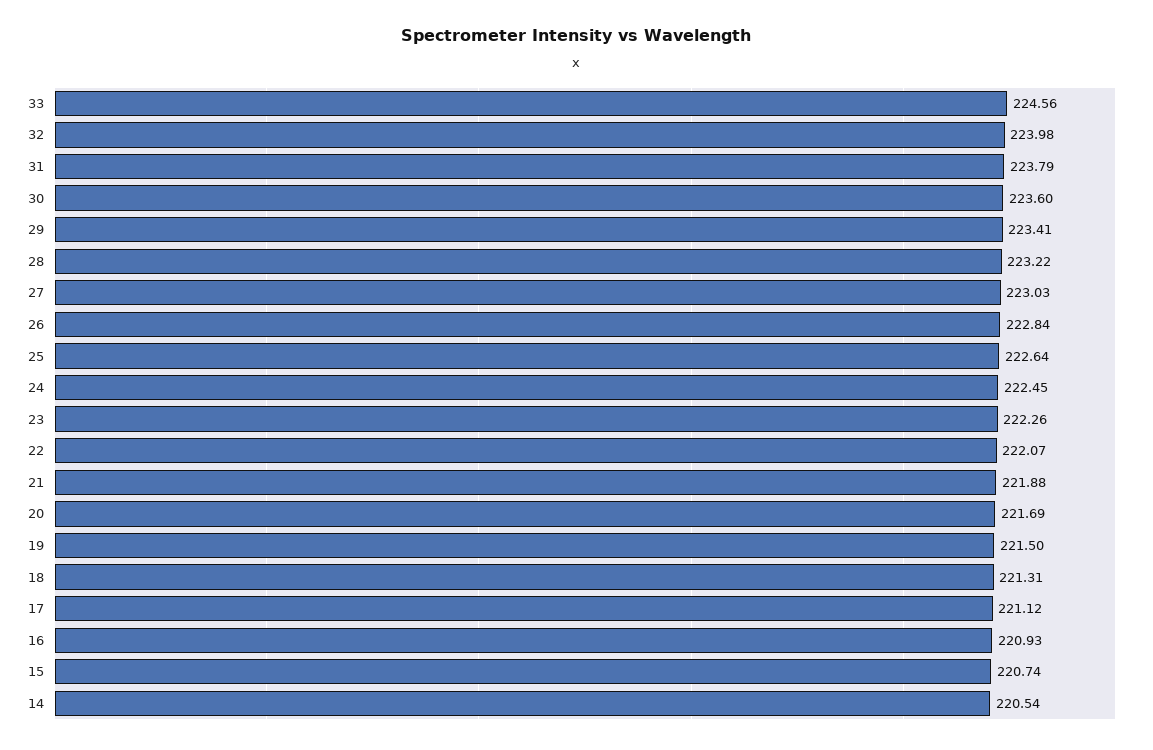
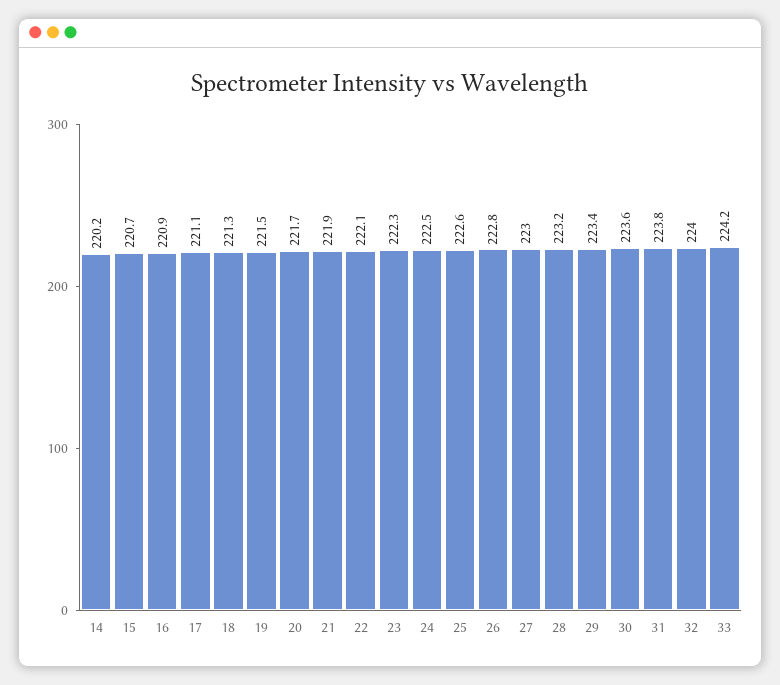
33: 224.56 -> 224.2
14: 220.54 -> 220.2

